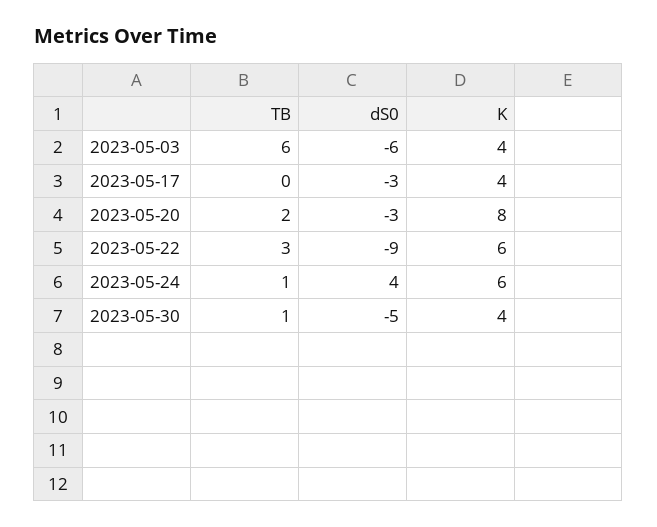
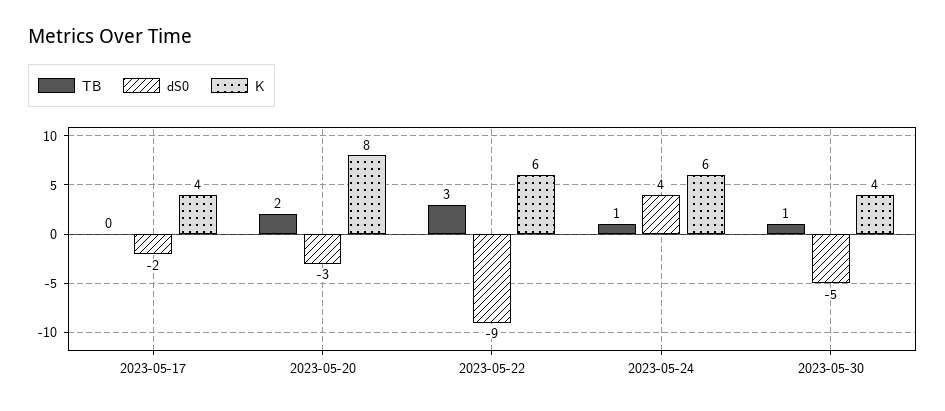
TB, 2023-05-03: 6 -> none
dS0, 2023-05-03: -6 -> none
K, 2023-05-03: 4 -> none
dS0, 2023-05-17: -3 -> -2

